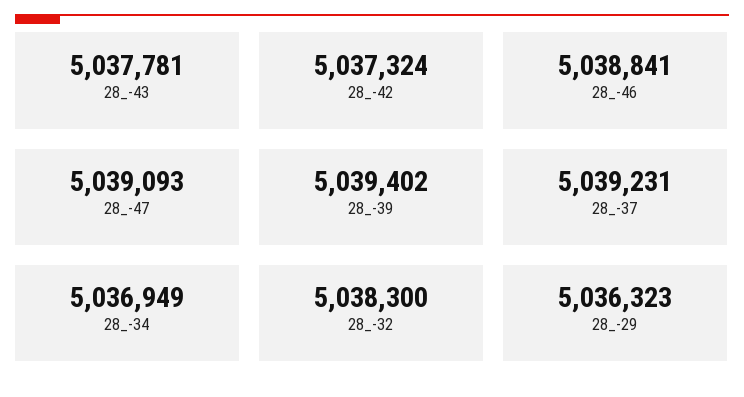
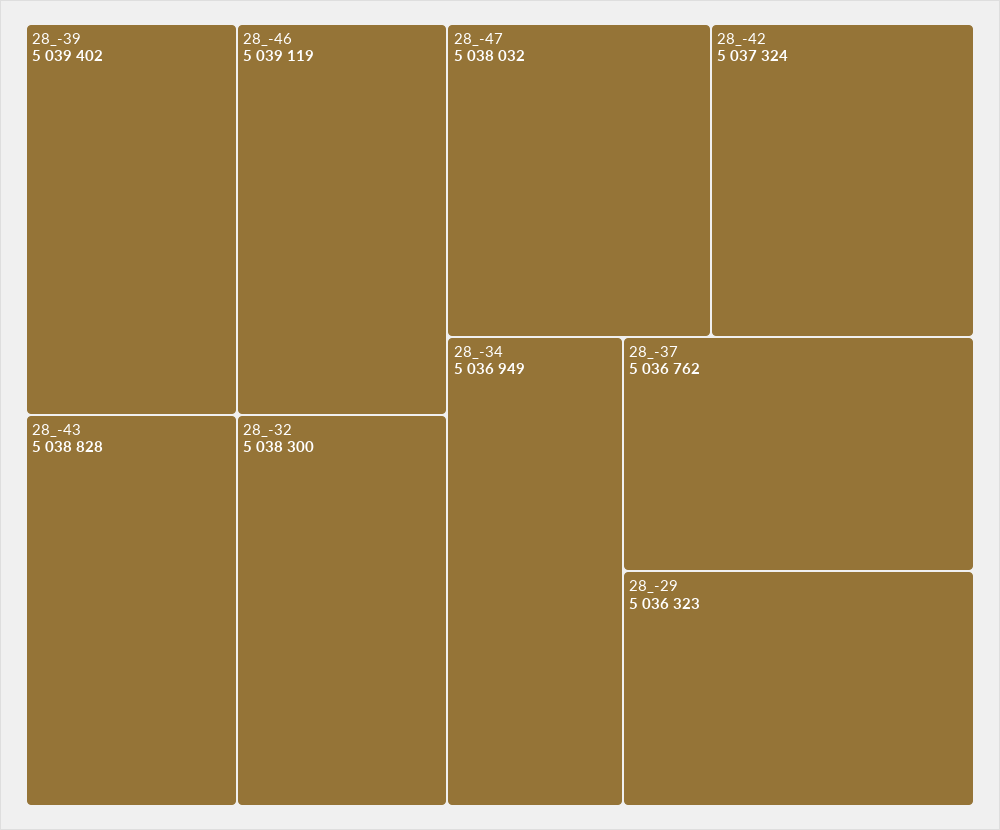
28_-43: 5037781 -> 5038828
28_-46: 5038841 -> 5039119
28_-47: 5039093 -> 5038032
28_-37: 5039231 -> 5036762

